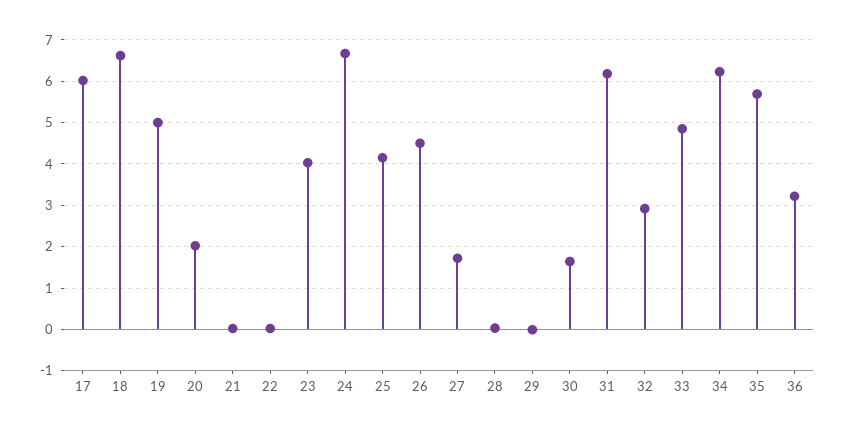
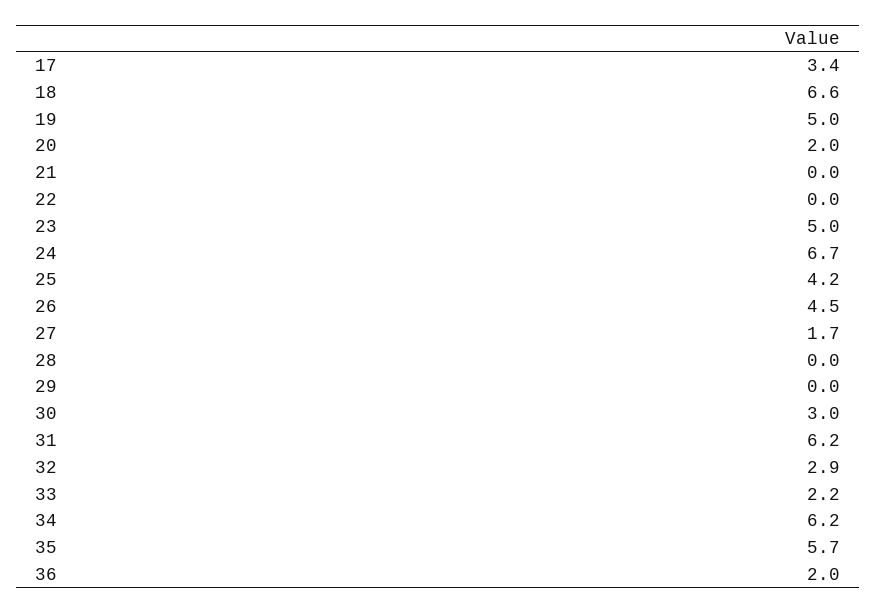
17: 6 -> 3.4
23: 4 -> 5
30: 1.6 -> 3
33: 4.8 -> 2.2
36: 3.2 -> 2

